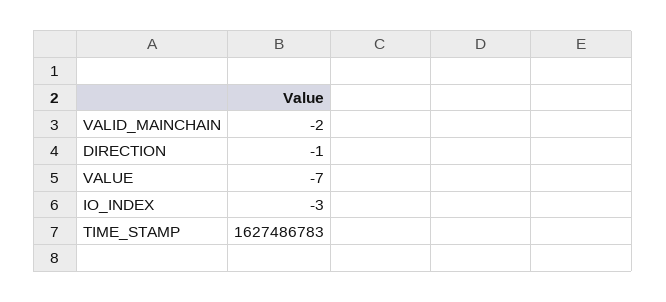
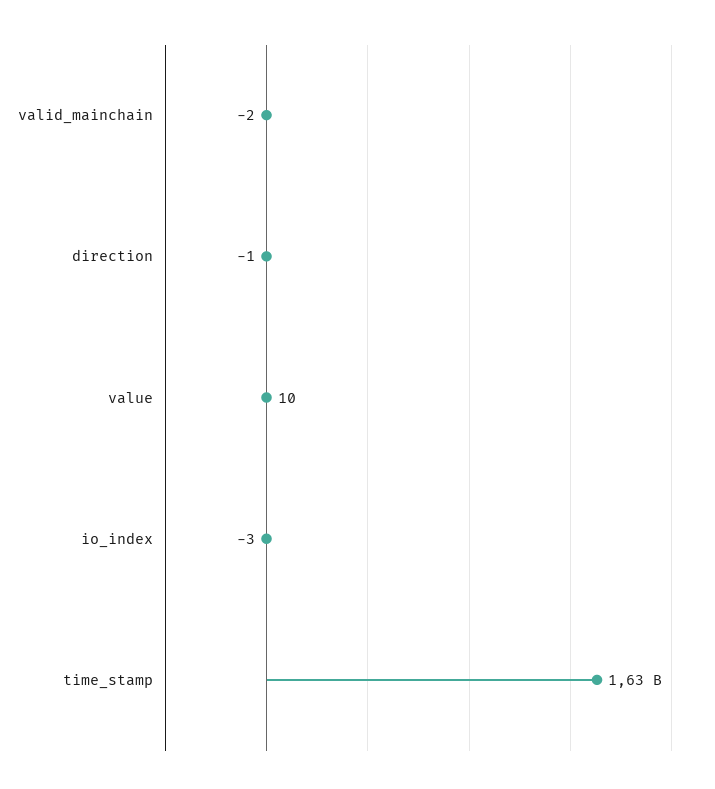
VALUE: -7 -> 10

